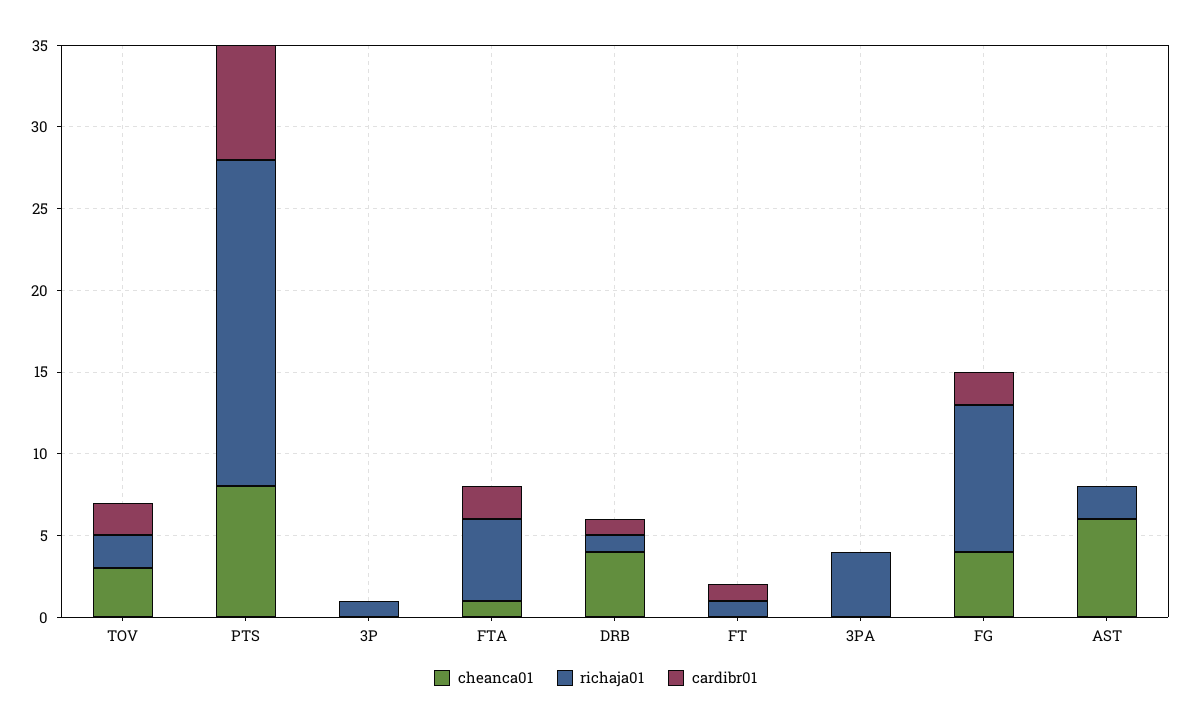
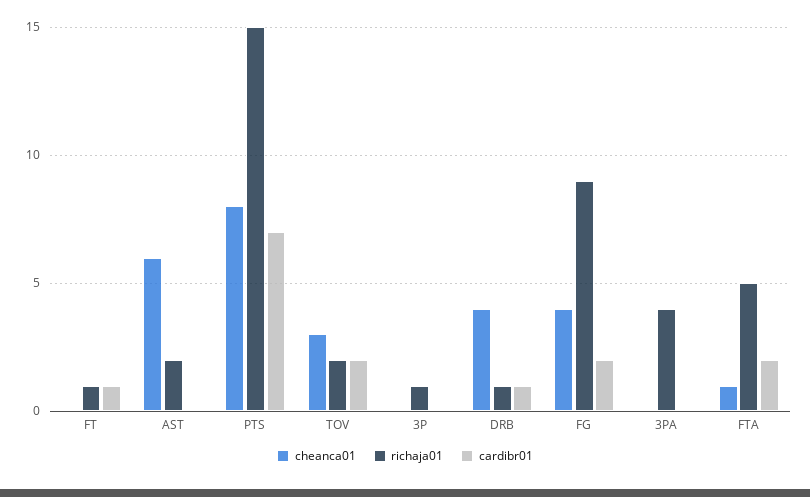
richaja01, PTS: 20 -> 15

